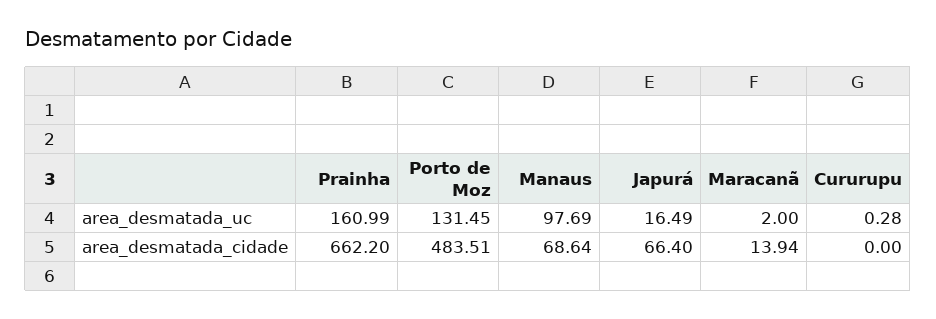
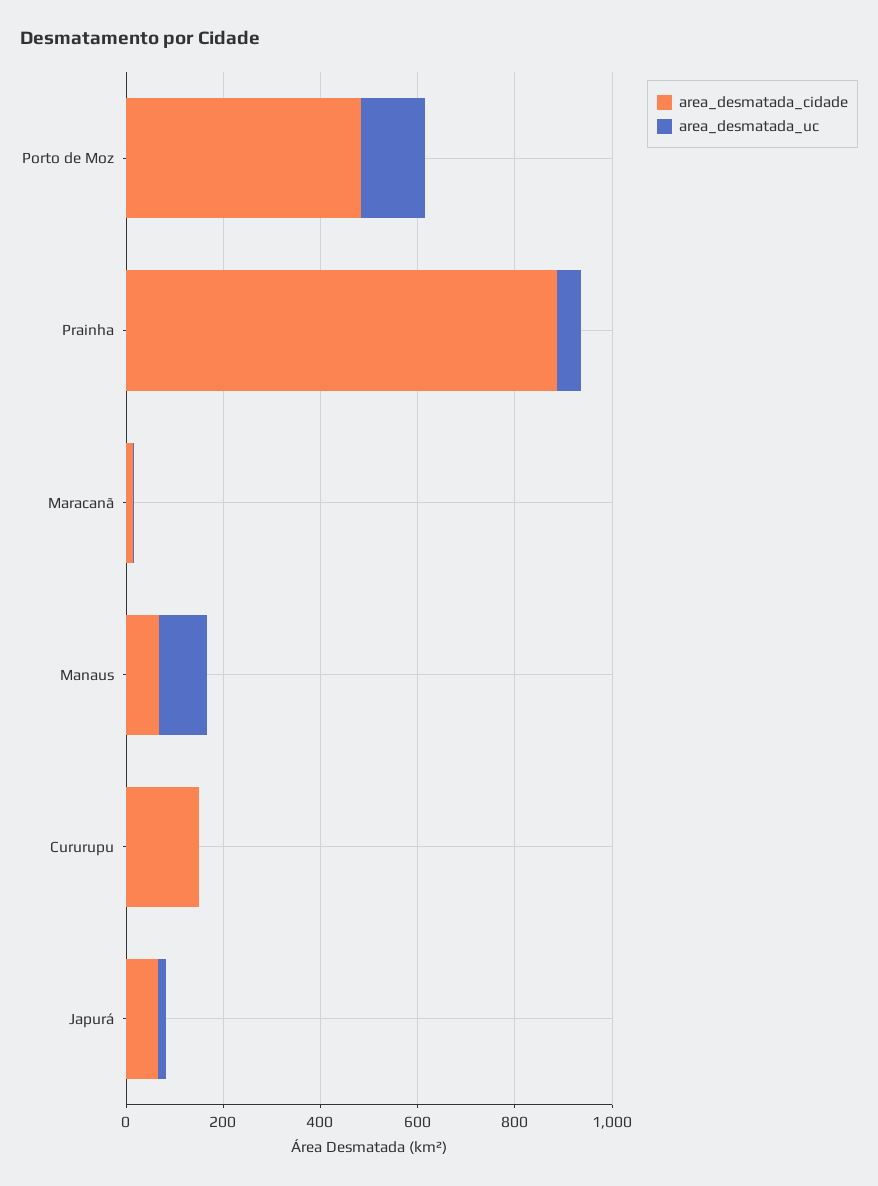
area_desmatada_uc, Prainha: 160.99 -> 50
area_desmatada_cidade, Prainha: 662.2 -> 900
area_desmatada_cidade, Cururupu: 0 -> 150

